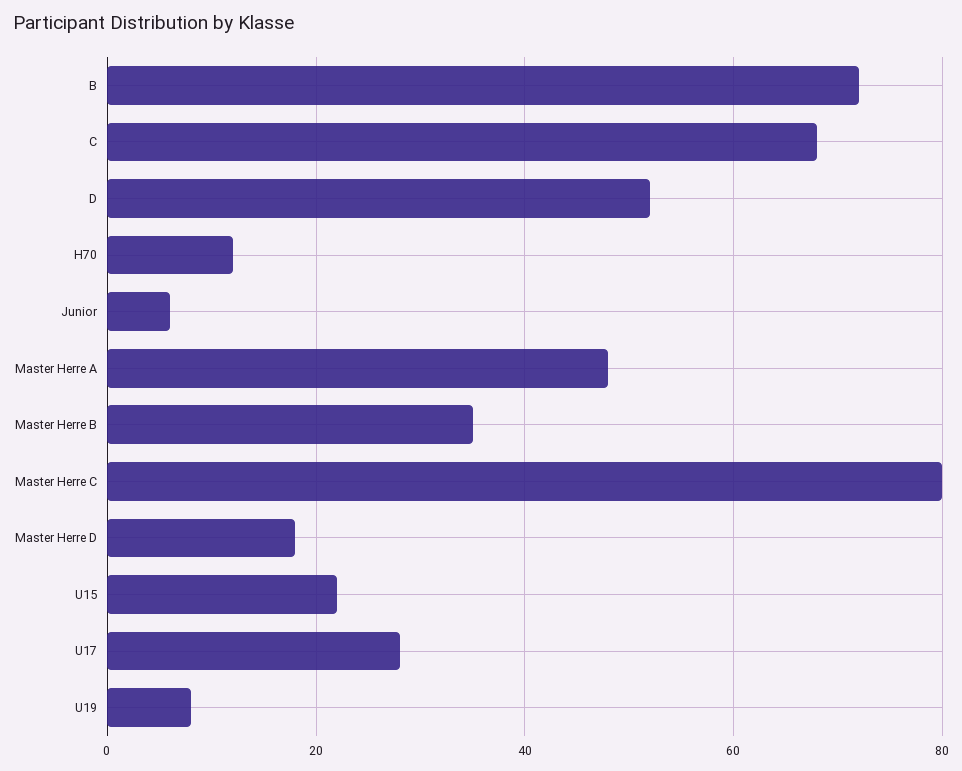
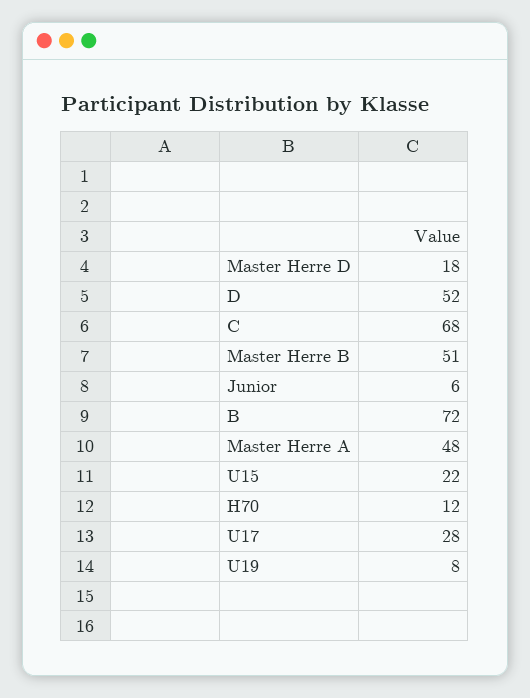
Master Herre B: 35 -> 51
Master Herre C: 80 -> none

